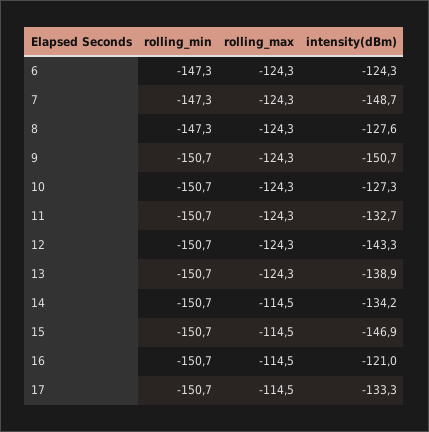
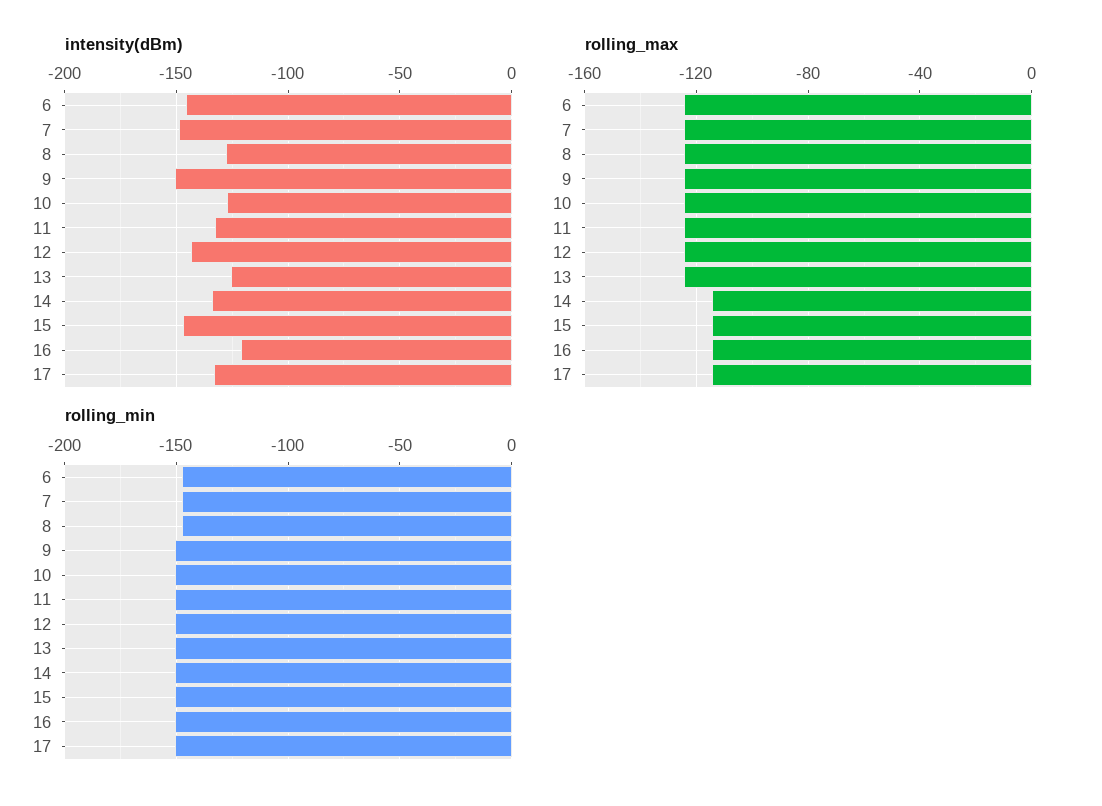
intensity(dBm), 6: -124.3 -> -145
intensity(dBm), 13: -138.9 -> -125

